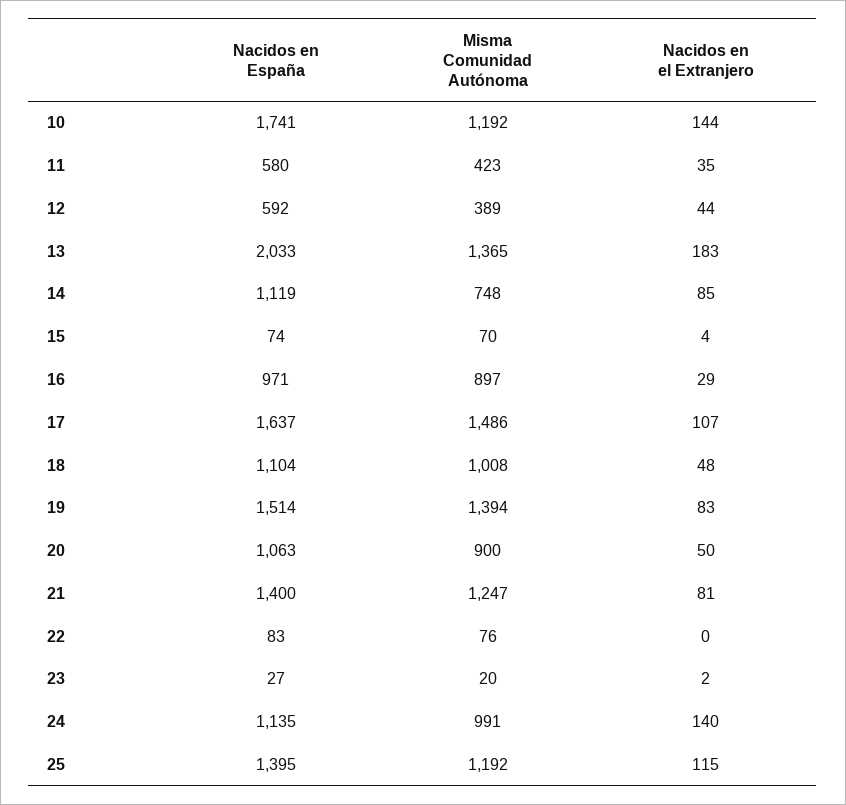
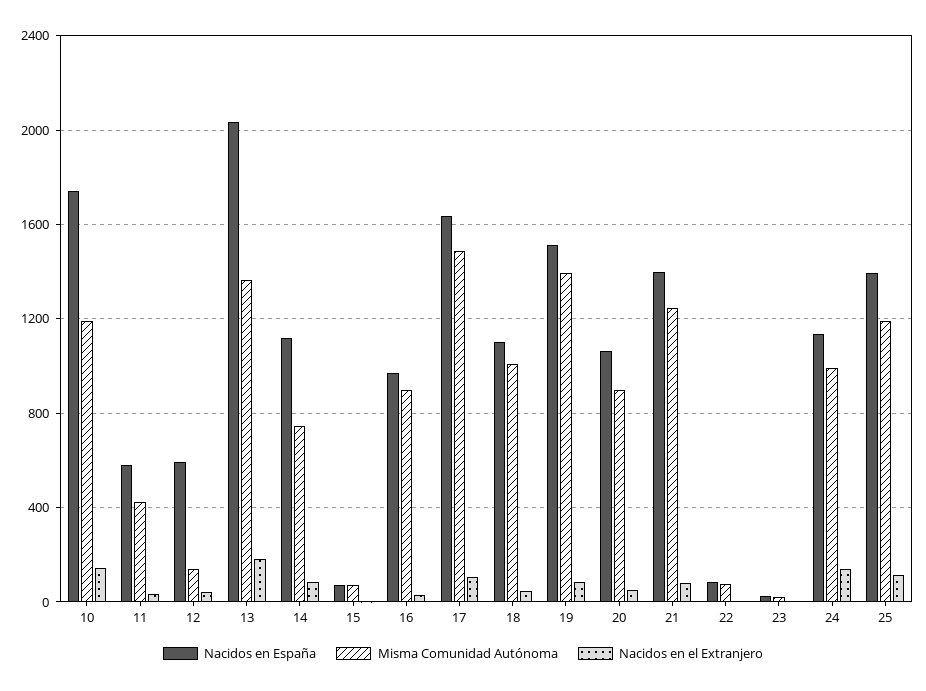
Misma Comunidad Autónoma, 12: 389 -> 150

